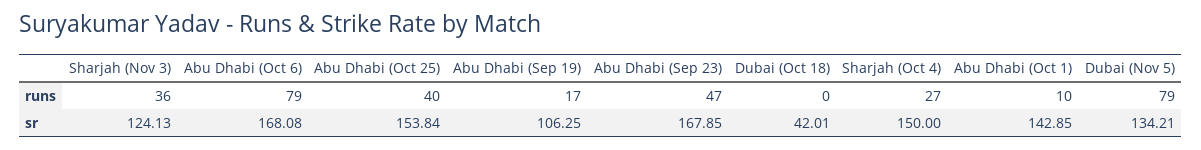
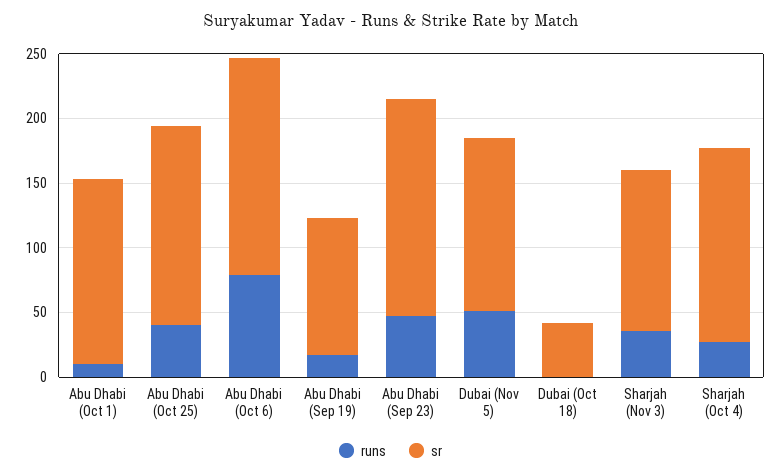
runs, Dubai (Nov 5): 79 -> 50

